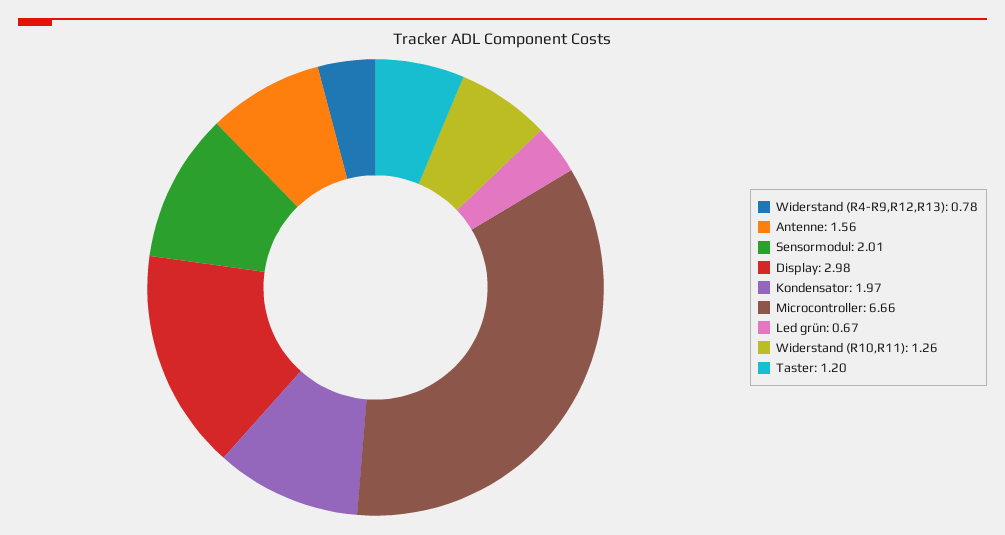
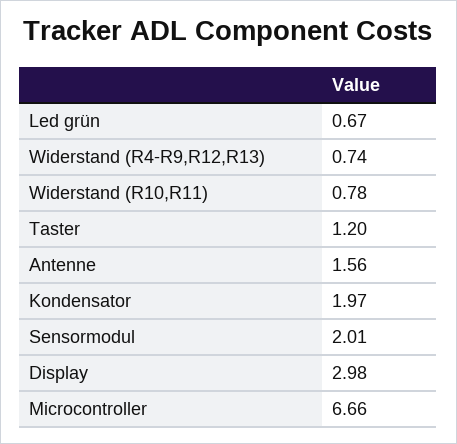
Widerstand (R4-R9,R12,R13): 0.78 -> 0.74
Widerstand (R10,R11): 1.26 -> 0.78

